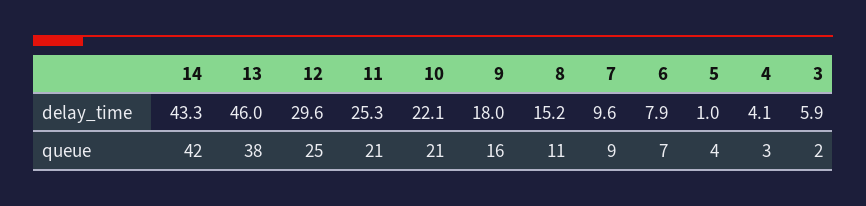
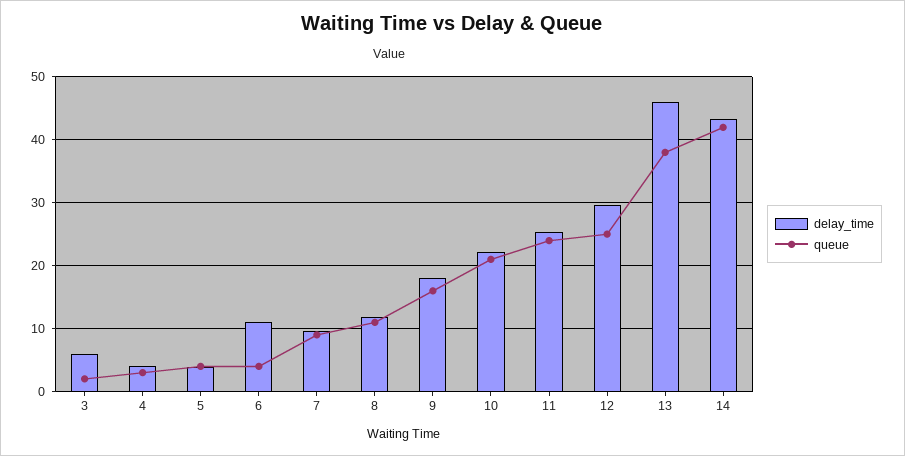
delay_time, 8: 15.2 -> 12
delay_time, 6: 7.9 -> 11
delay_time, 5: 1 -> 4
queue, 11: 21 -> 24
queue, 6: 7 -> 4

